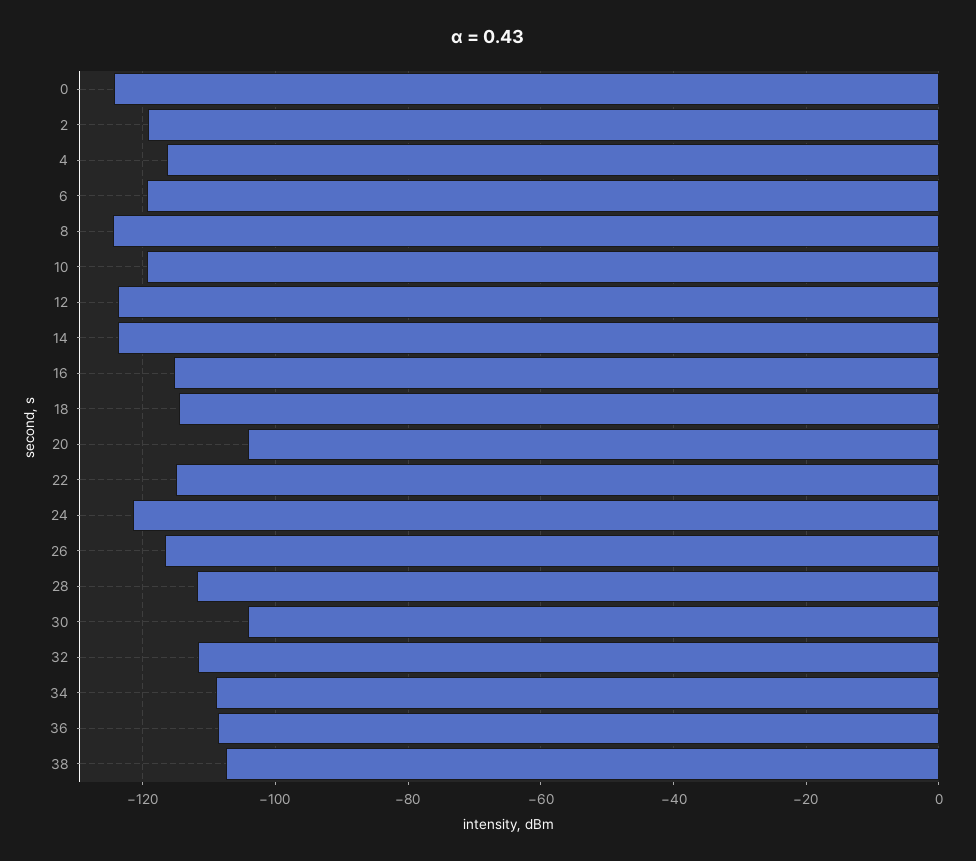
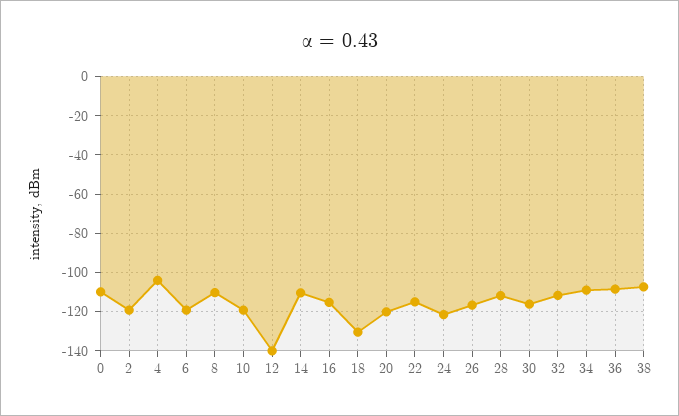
0: -124 -> -110
4: -116 -> -105
8: -124 -> -110
12: -124 -> -140
14: -124 -> -110
18: -114 -> -130
20: -104 -> -120
30: -104 -> -115

